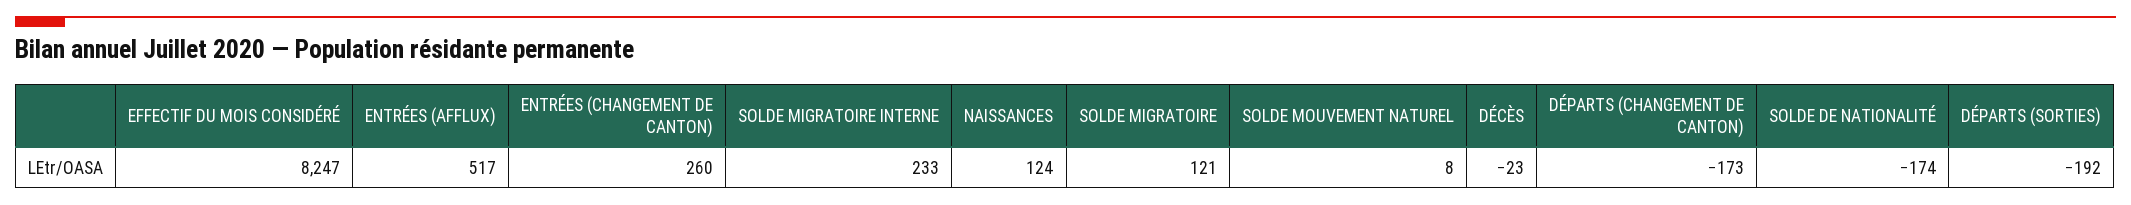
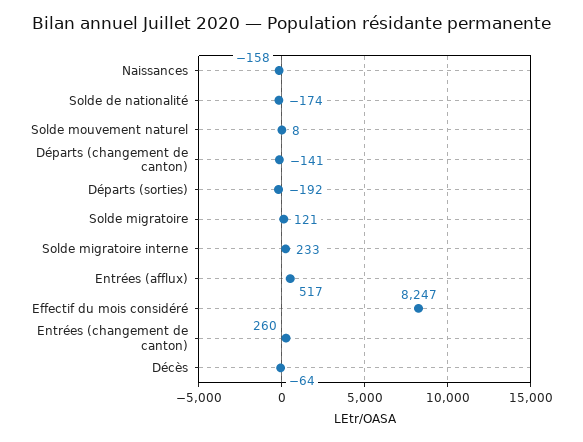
NAISSANCES: 124 -> -158
DÉCÈS: -23 -> -64
DÉPARTS (CHANGEMENT DE CANTON): -173 -> -141

